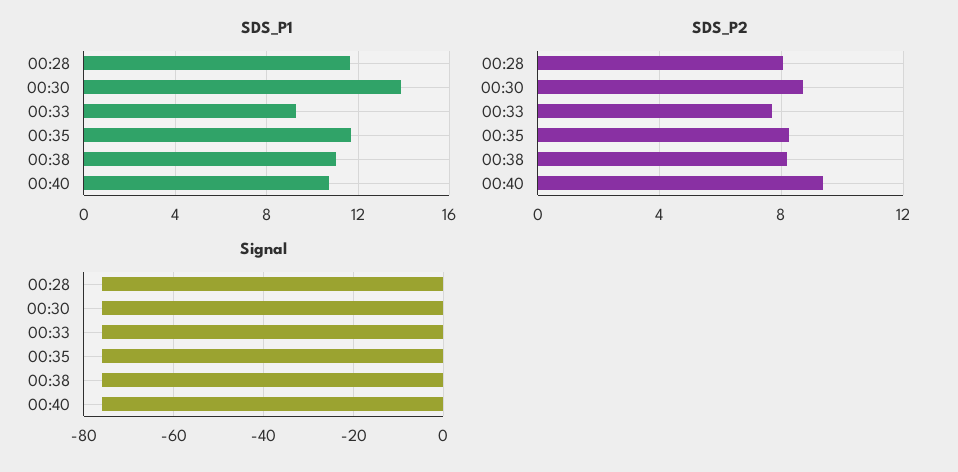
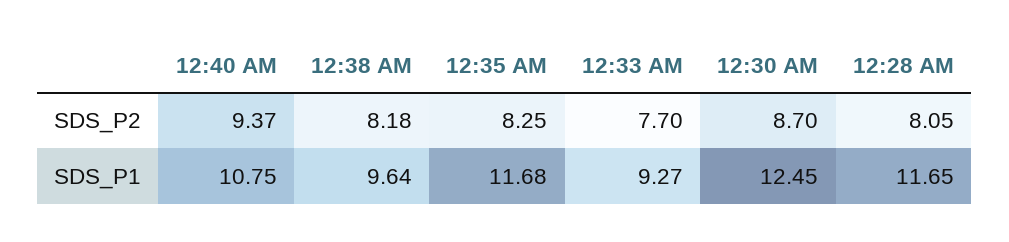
SDS_P1, 00:30: 14 -> 12.45
SDS_P1, 00:38: 11 -> 9.64
Signal, 00:28: -75 -> none
Signal, 00:30: -75 -> none
Signal, 00:33: -75 -> none
Signal, 00:35: -75 -> none
Signal, 00:38: -75 -> none
Signal, 00:40: -75 -> none

